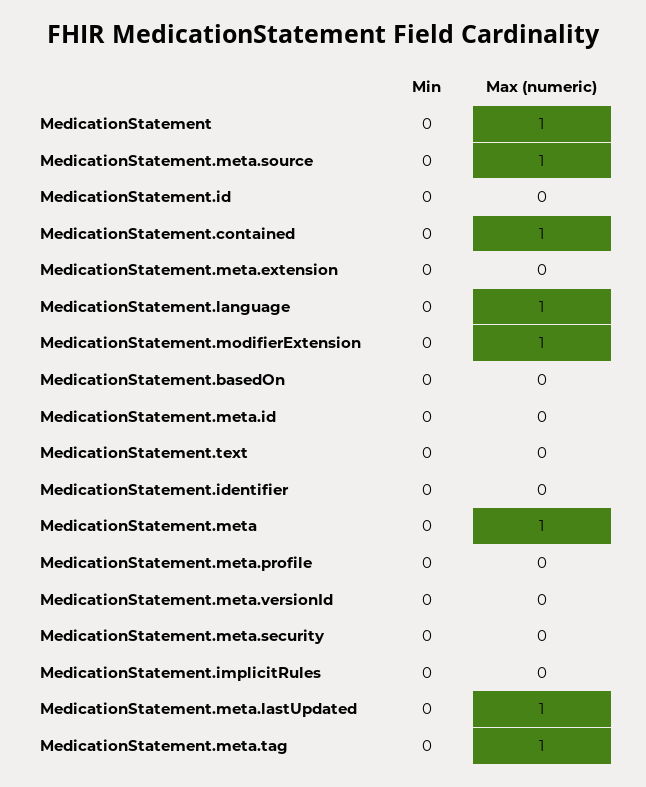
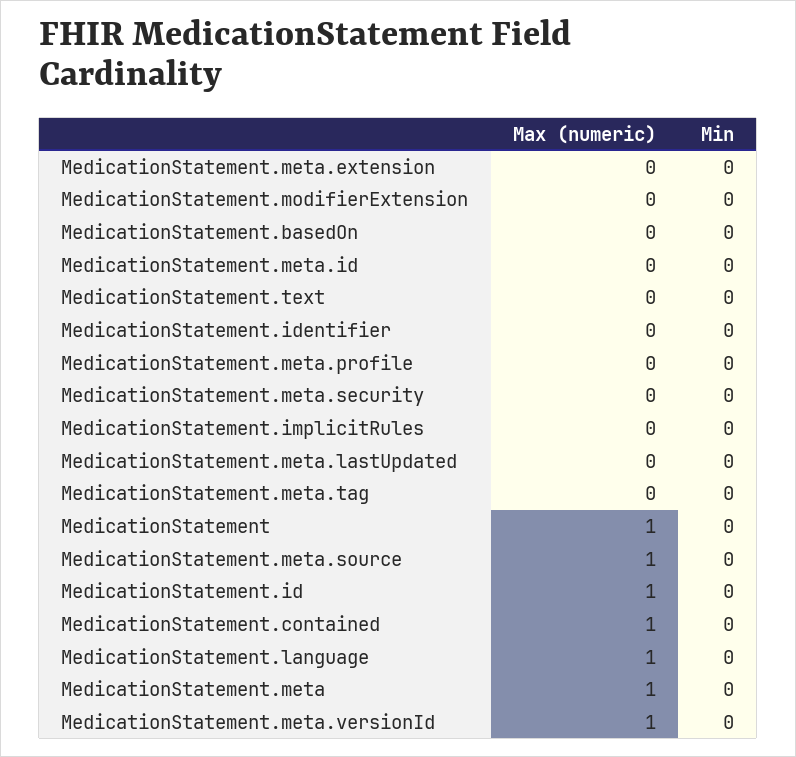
Max (numeric), MedicationStatement.id: 0 -> 1
Max (numeric), MedicationStatement.modifierExtension: 1 -> 0
Max (numeric), MedicationStatement.meta.versionId: 0 -> 1
Max (numeric), MedicationStatement.meta.lastUpdated: 1 -> 0
Max (numeric), MedicationStatement.meta.tag: 1 -> 0

